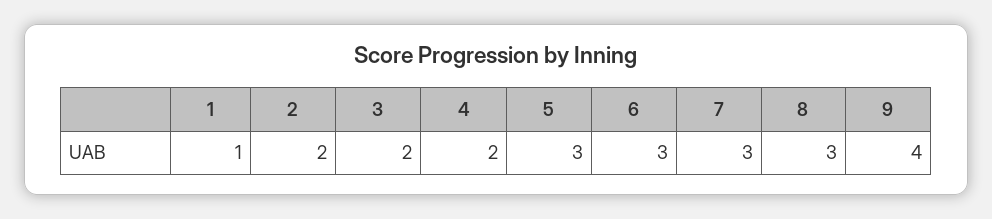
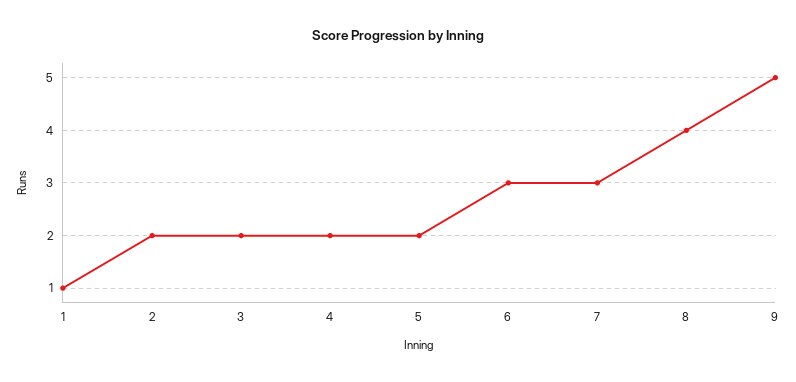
5: 3 -> 2
8: 3 -> 4
9: 4 -> 5

